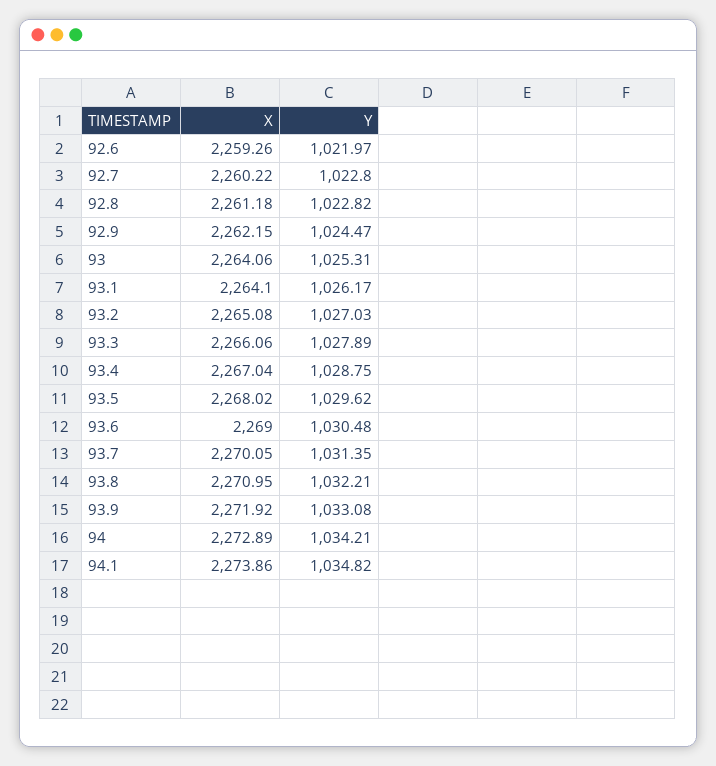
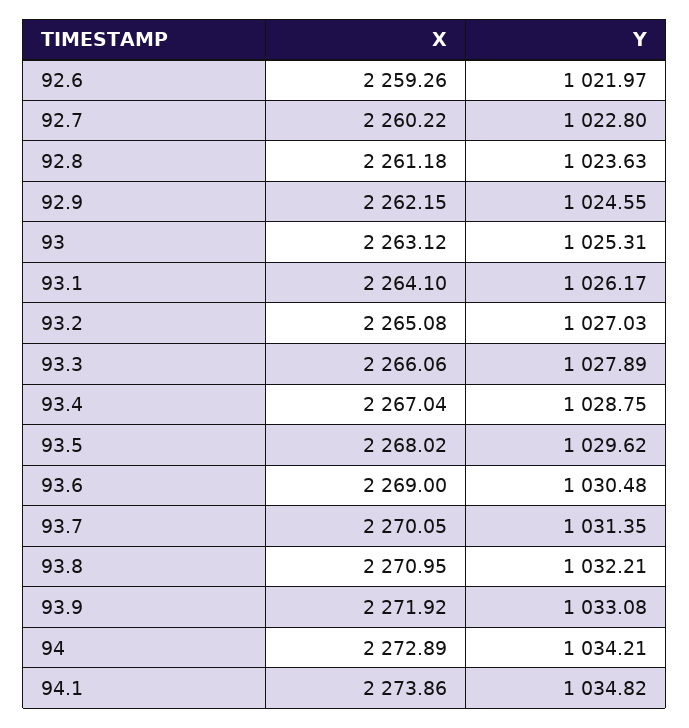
Y, 92.8: 1022.82 -> 1023.63
Y, 92.9: 1024.47 -> 1024.55
X, 93: 2264.06 -> 2263.12

